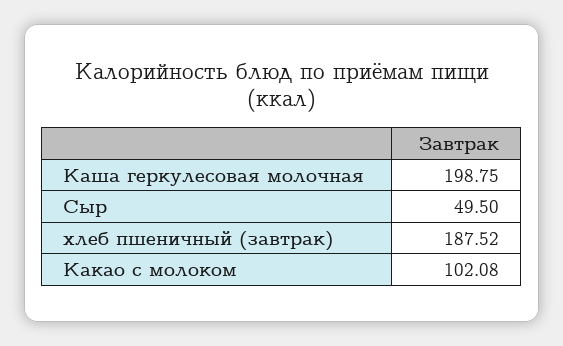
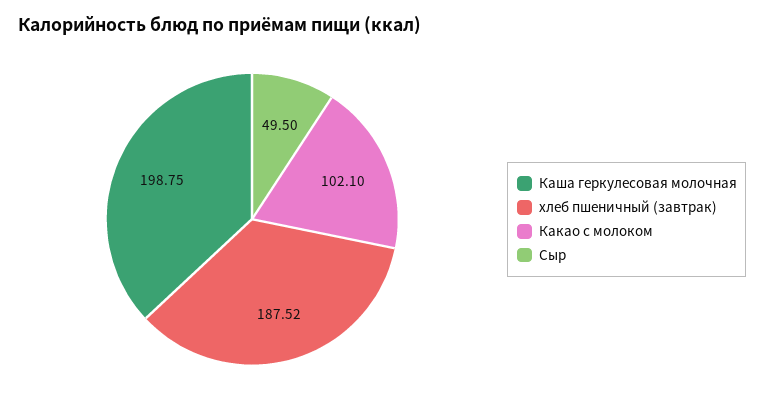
Какао с молоком: 102.08 -> 102.1

